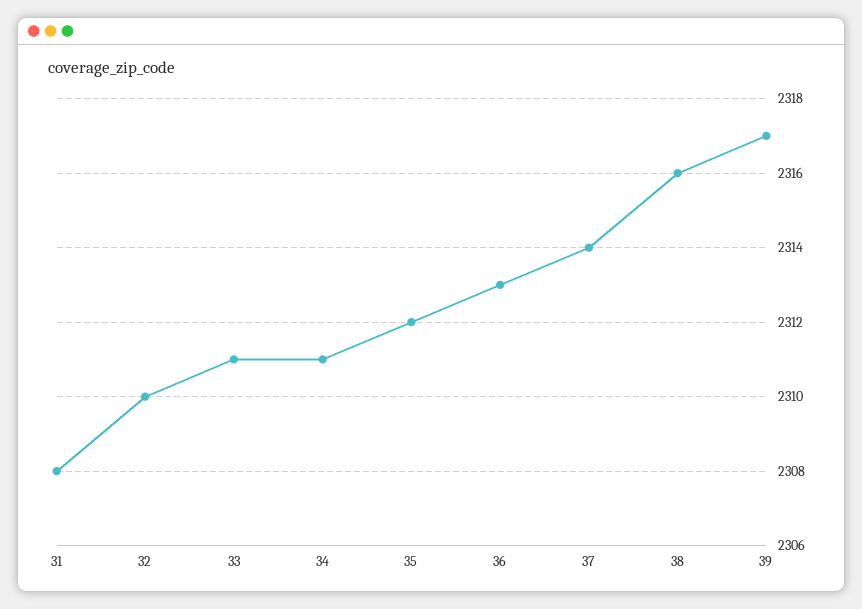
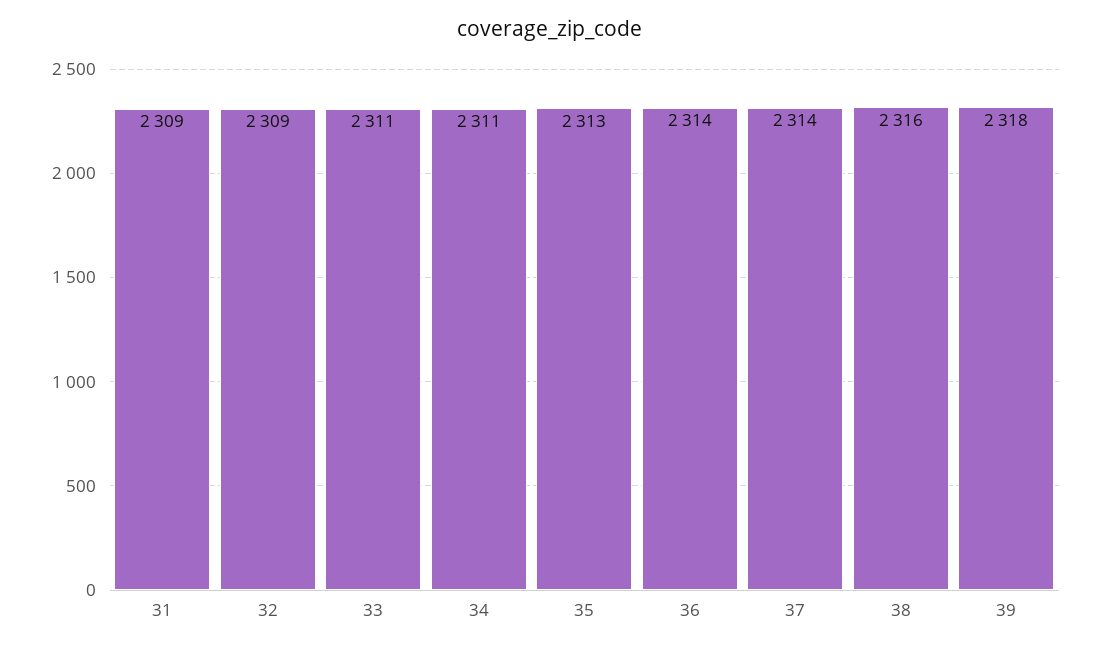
31: 2308 -> 2309
32: 2310 -> 2309
35: 2312 -> 2313
36: 2313 -> 2314
39: 2317 -> 2318

